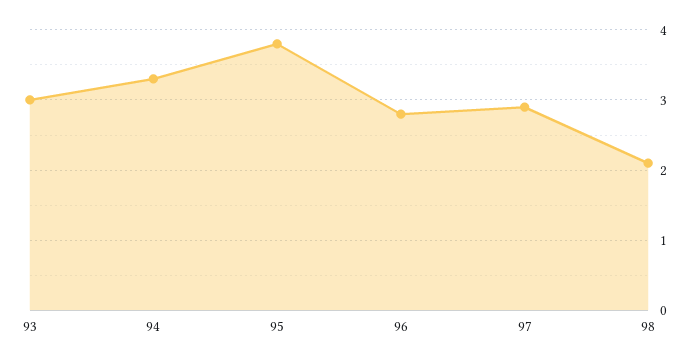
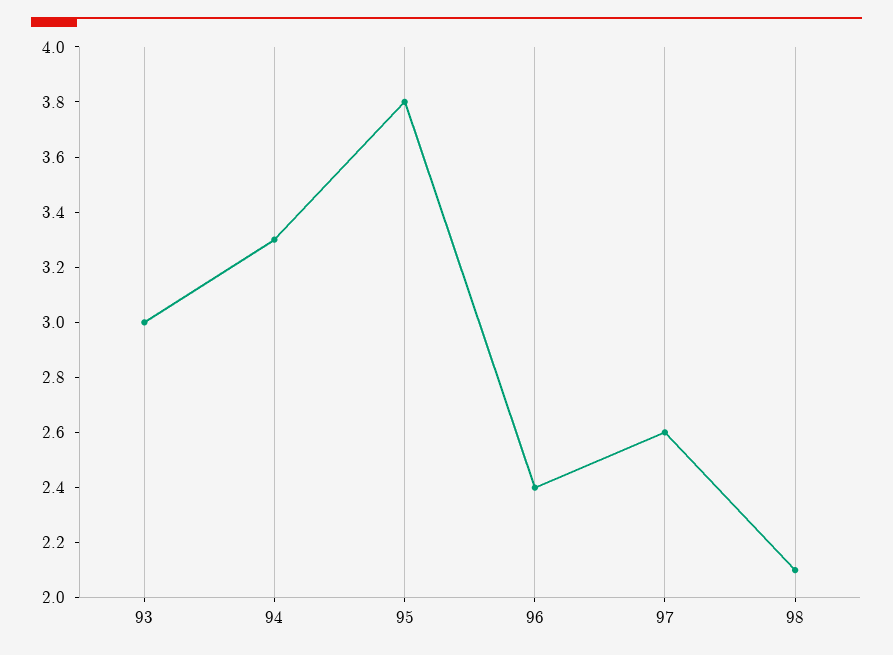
96: 2.8 -> 2.4
97: 2.9 -> 2.6

